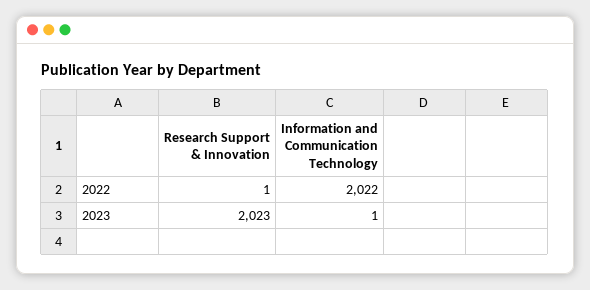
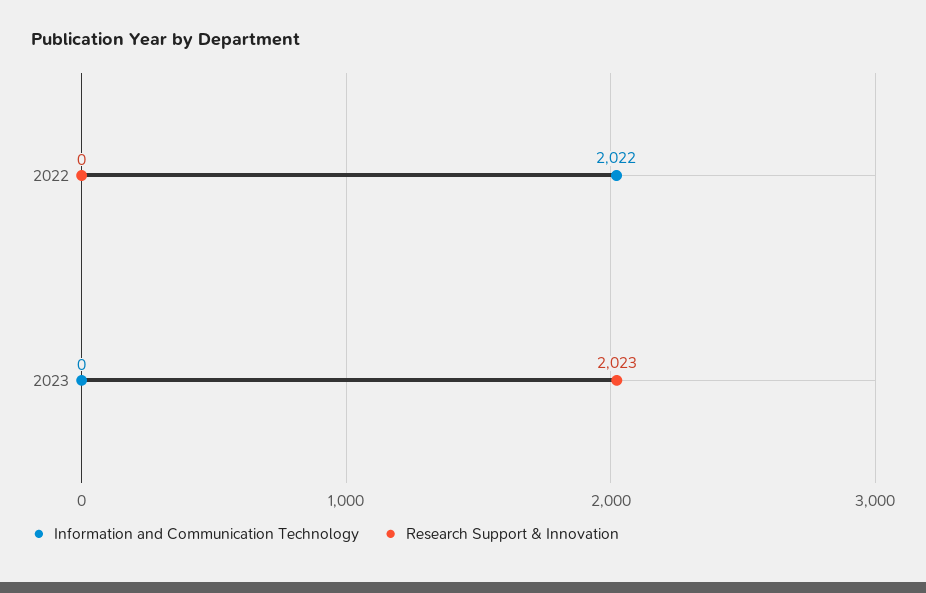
Research Support & Innovation, 2022: 1 -> 0
Information and Communication Technology, 2023: 1 -> 0

